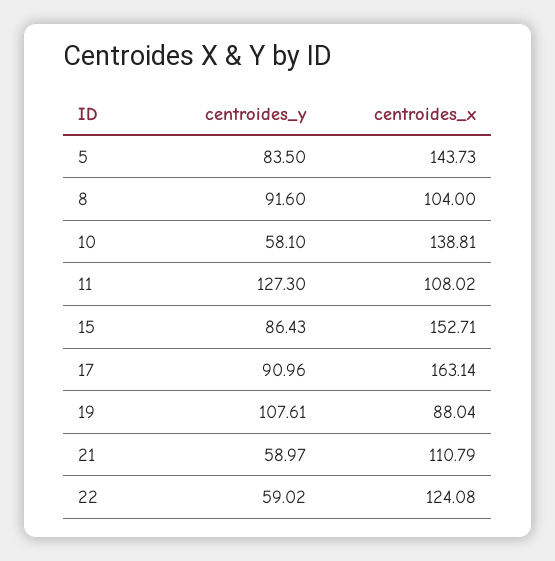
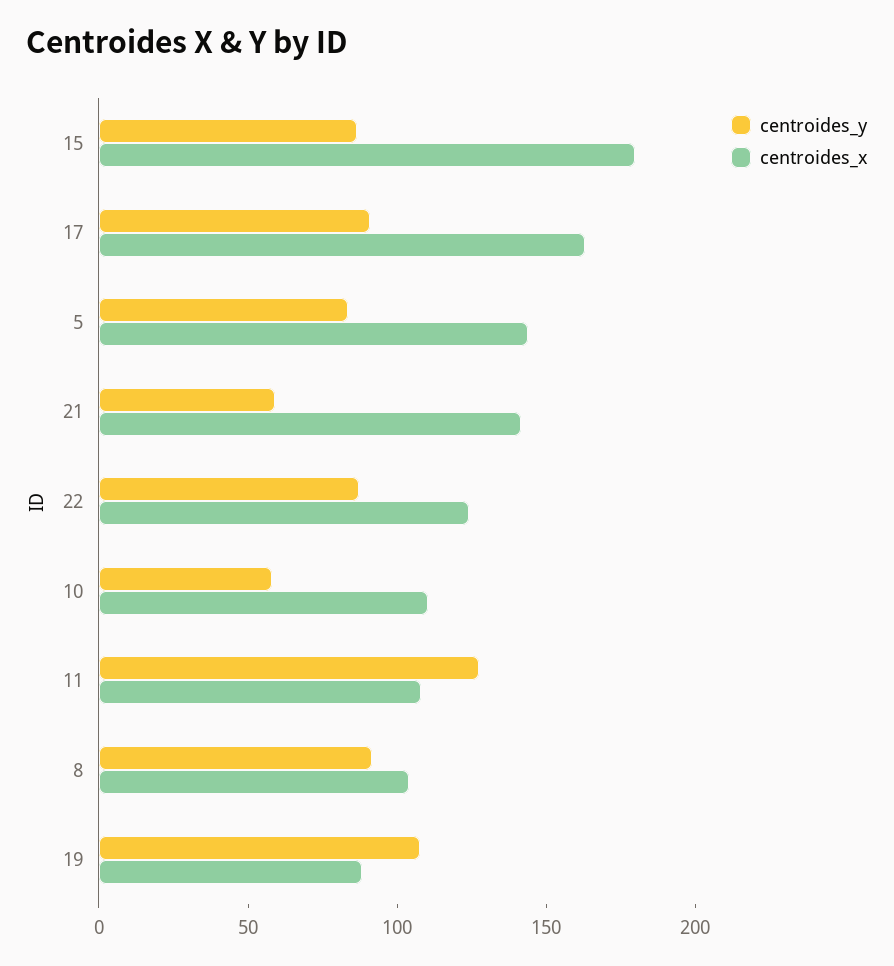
centroides_x, 10: 138.81 -> 110
centroides_x, 15: 152.71 -> 180
centroides_x, 21: 110.79 -> 140
centroides_y, 22: 59.02 -> 90

